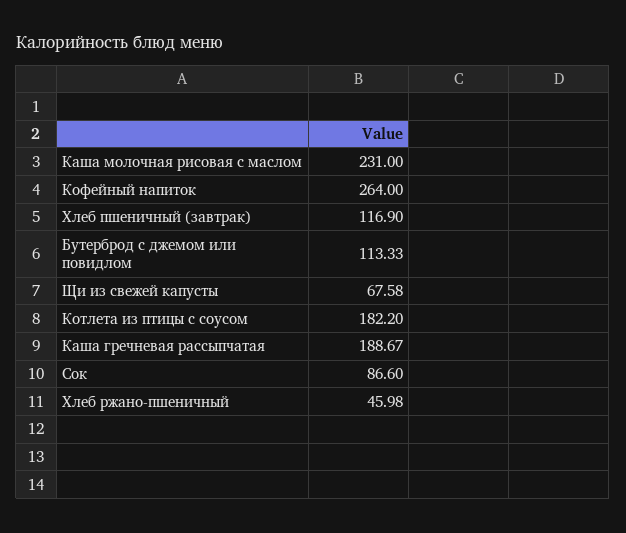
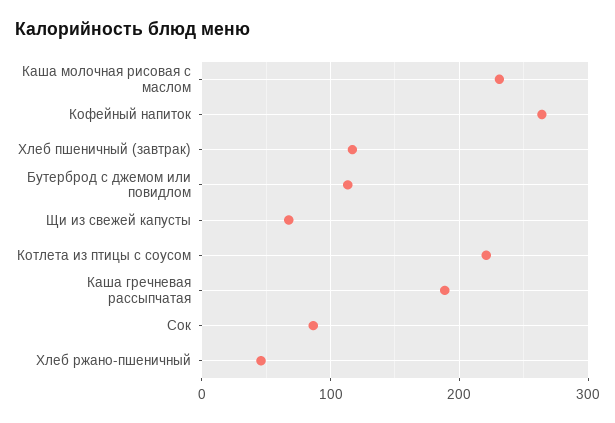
Котлета из птицы с соусом: 182.2 -> 220

